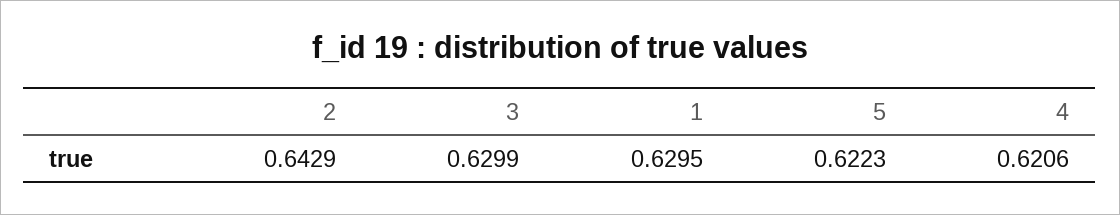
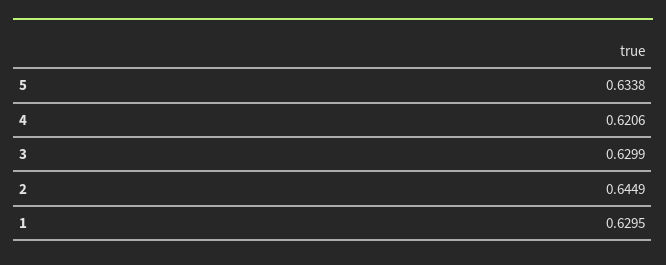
2: 0.6429 -> 0.6449
5: 0.6223 -> 0.6338

